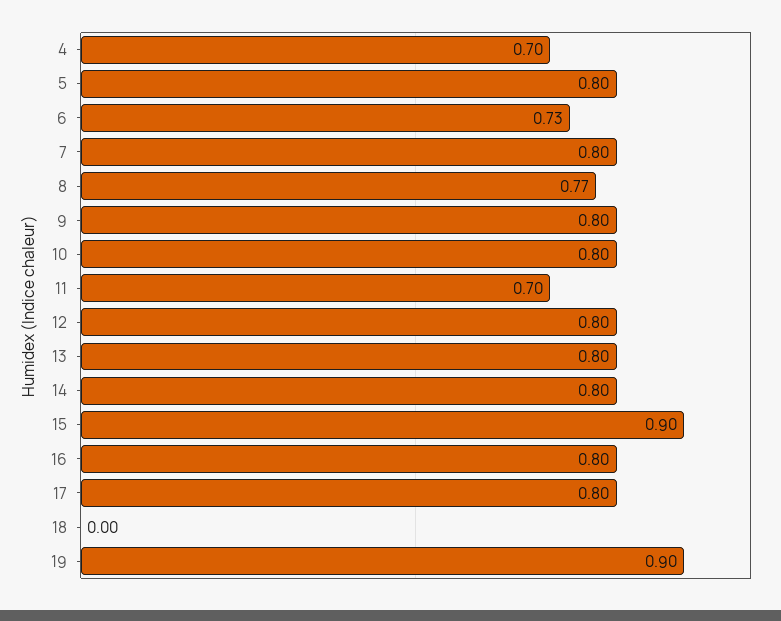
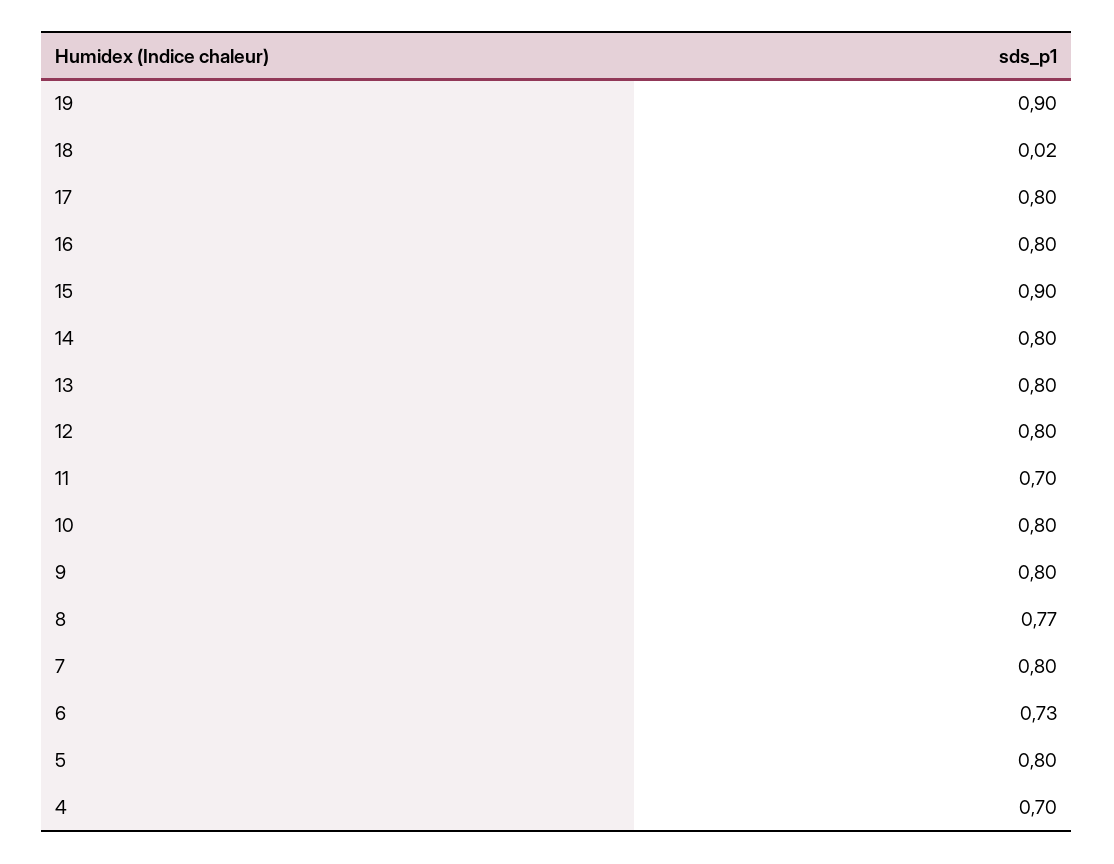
18: 0 -> 0.02

